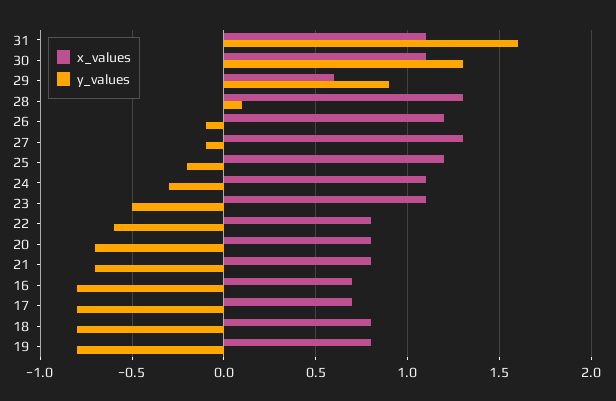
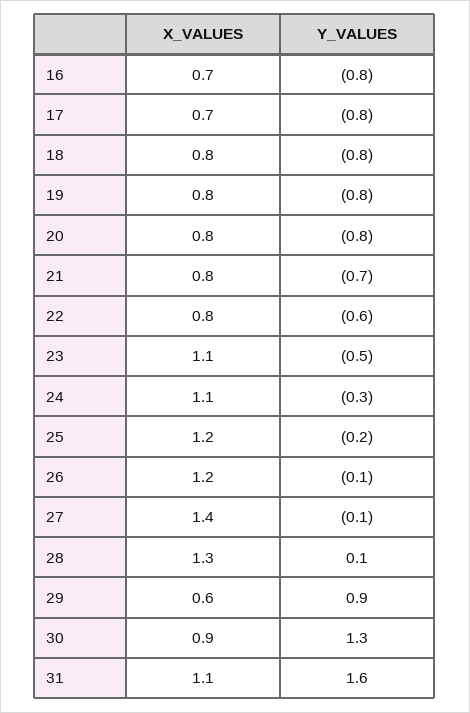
x_values, 30: 1.1 -> 0.9
x_values, 27: 1.3 -> 1.4
y_values, 20: -0.7 -> -0.8

